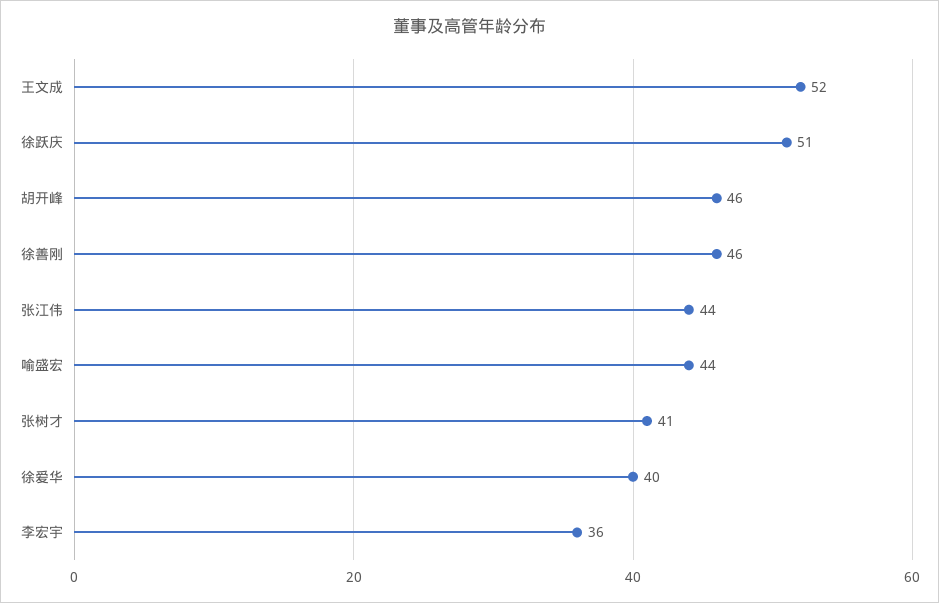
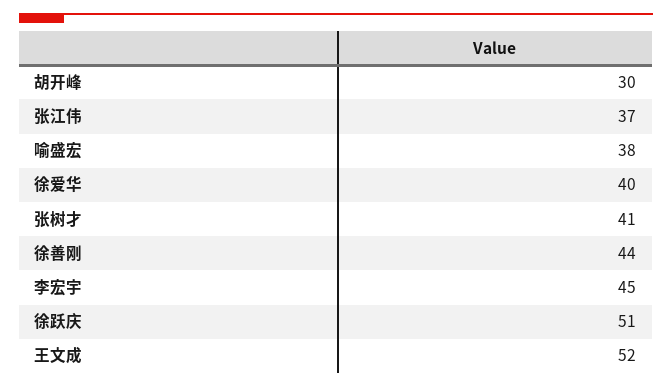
胡开峰: 46 -> 30
徐善刚: 46 -> 44
张江伟: 44 -> 37
喻盛宏: 44 -> 38
李宏宇: 36 -> 45

